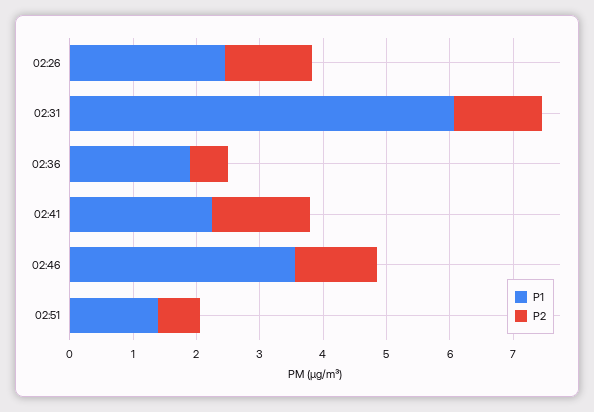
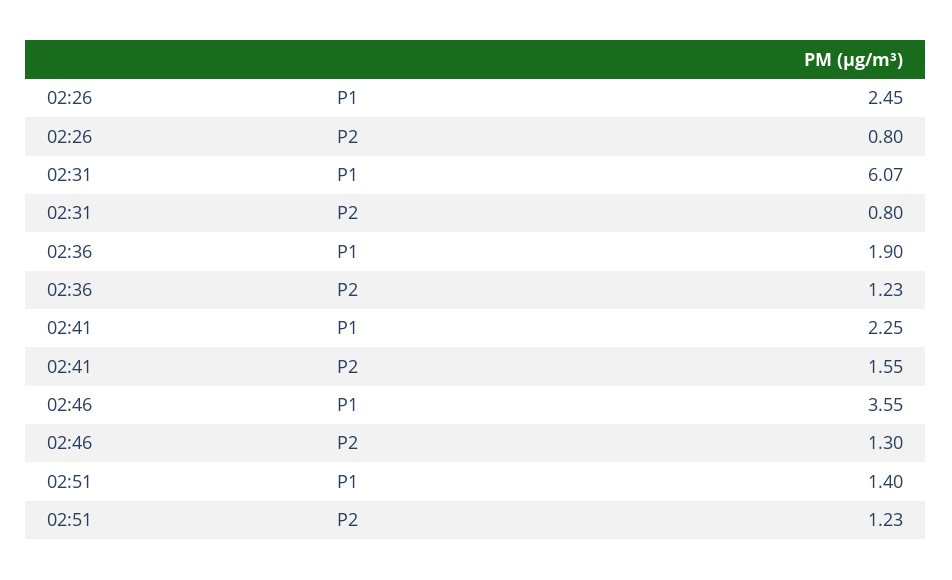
P2, 02:26: 1.4 -> 0.8
P2, 02:31: 1.4 -> 0.8
P2, 02:36: 0.6 -> 1.23
P2, 02:51: 0.6 -> 1.23

